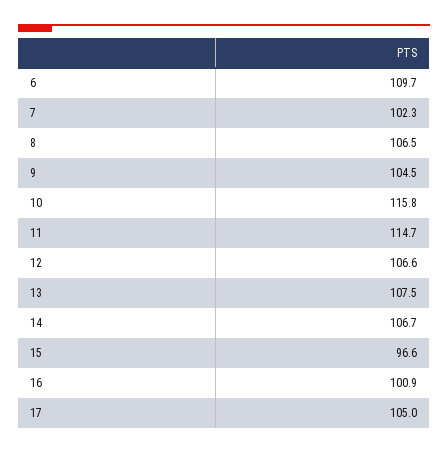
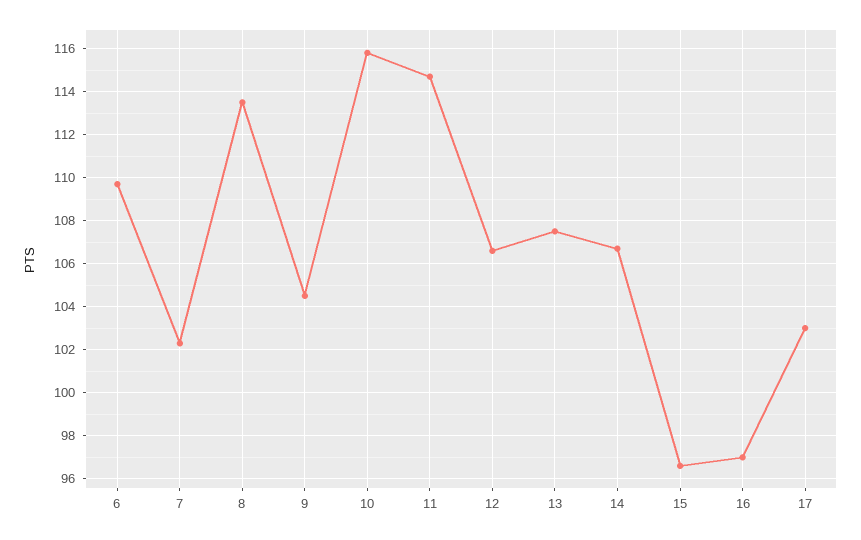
8: 106.5 -> 113.5
16: 100.9 -> 97
17: 105 -> 103

